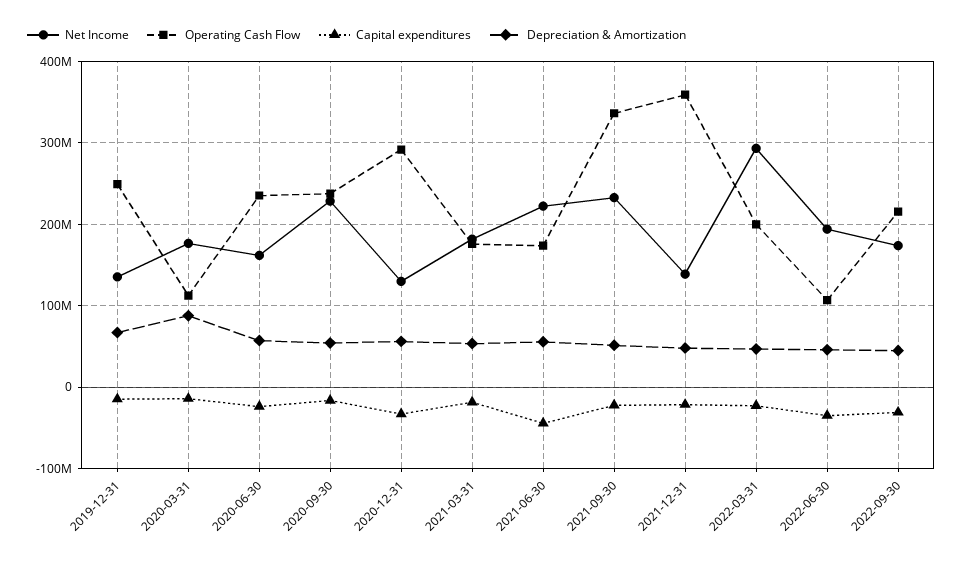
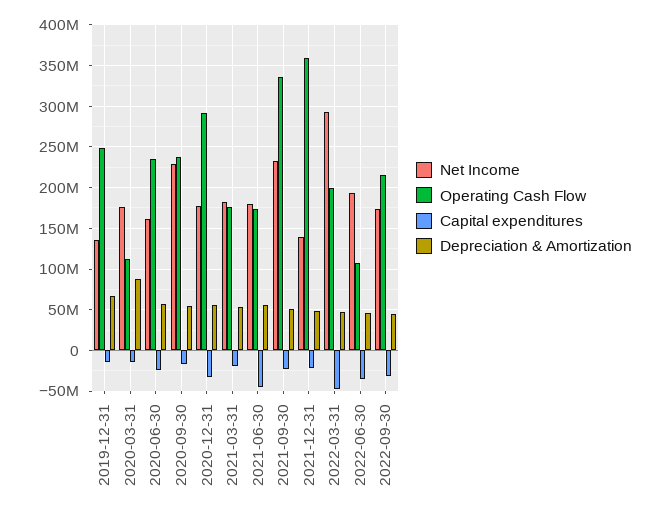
Net Income, 2020-12-31: 130000000 -> 180000000
Net Income, 2021-06-30: 220000000 -> 180000000
Capital expenditures, 2022-03-31: -20000000 -> -50000000

